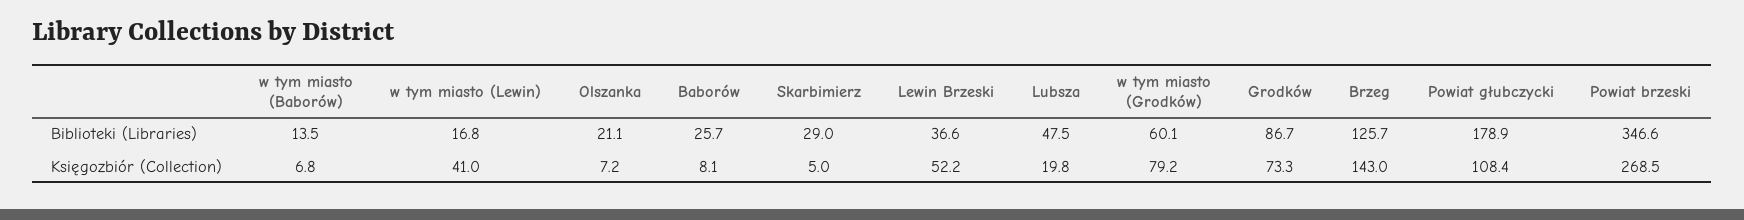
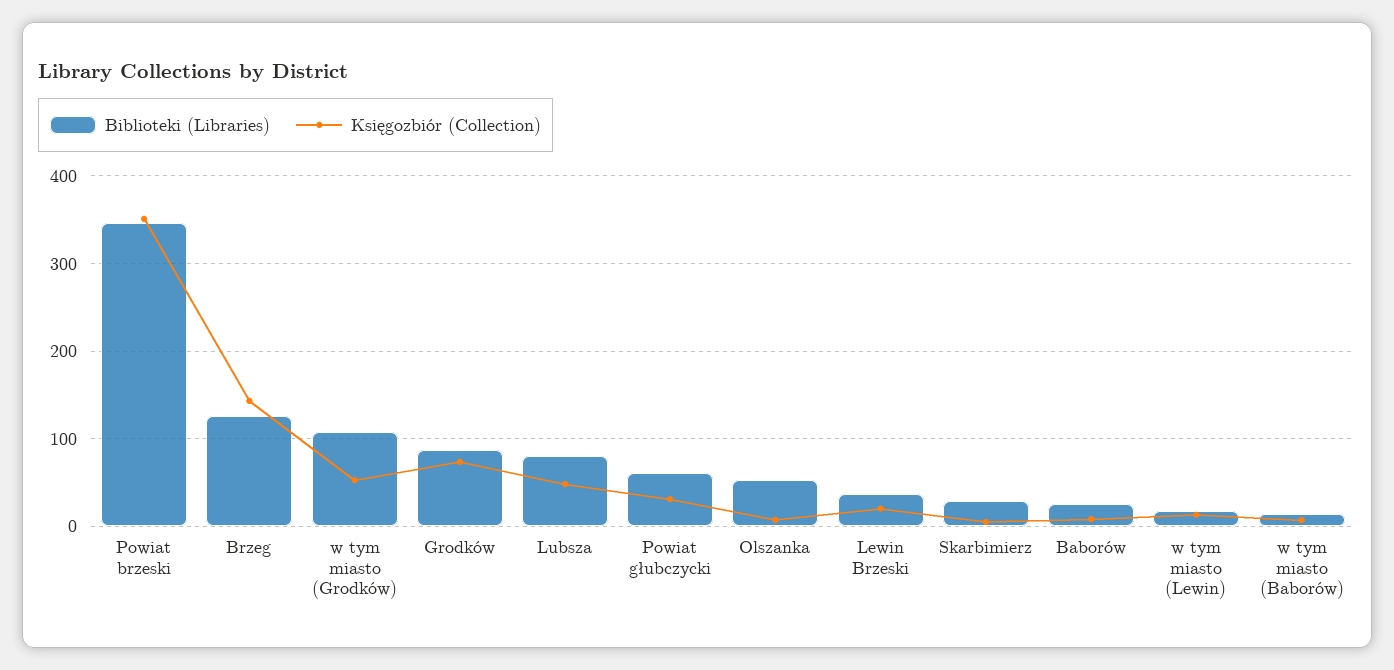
Biblioteki (Libraries), Olszanka: 21.1 -> 50
Biblioteki (Libraries), Lubsza: 47.5 -> 80
Biblioteki (Libraries), w tym miasto (Grodków): 60.1 -> 110
Biblioteki (Libraries), Powiat głubczycki: 178.9 -> 60
Księgozbiór (Collection), w tym miasto (Lewin): 41 -> 10
Księgozbiór (Collection), Lewin Brzeski: 52.2 -> 20
Księgozbiór (Collection), Lubsza: 19.8 -> 50
Księgozbiór (Collection), w tym miasto (Grodków): 79.2 -> 50
Księgozbiór (Collection), Powiat głubczycki: 108.4 -> 30
Księgozbiór (Collection), Powiat brzeski: 268.5 -> 350

